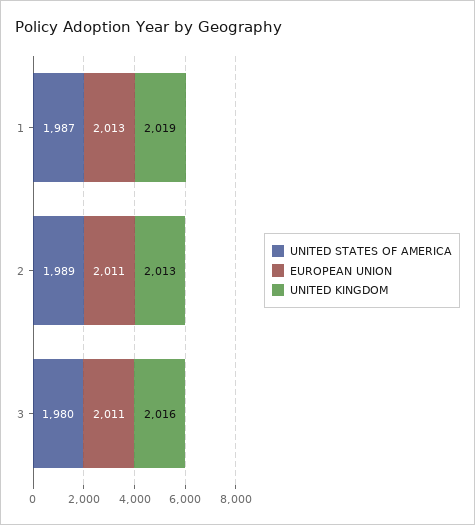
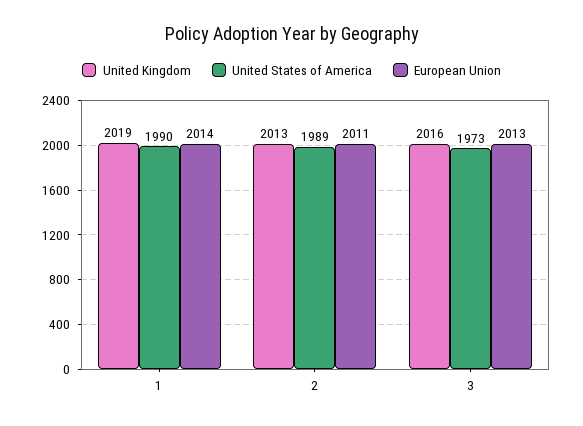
UNITED STATES OF AMERICA, 1: 1987 -> 1990
EUROPEAN UNION, 1: 2013 -> 2014
UNITED STATES OF AMERICA, 3: 1980 -> 1973
EUROPEAN UNION, 3: 2011 -> 2013

